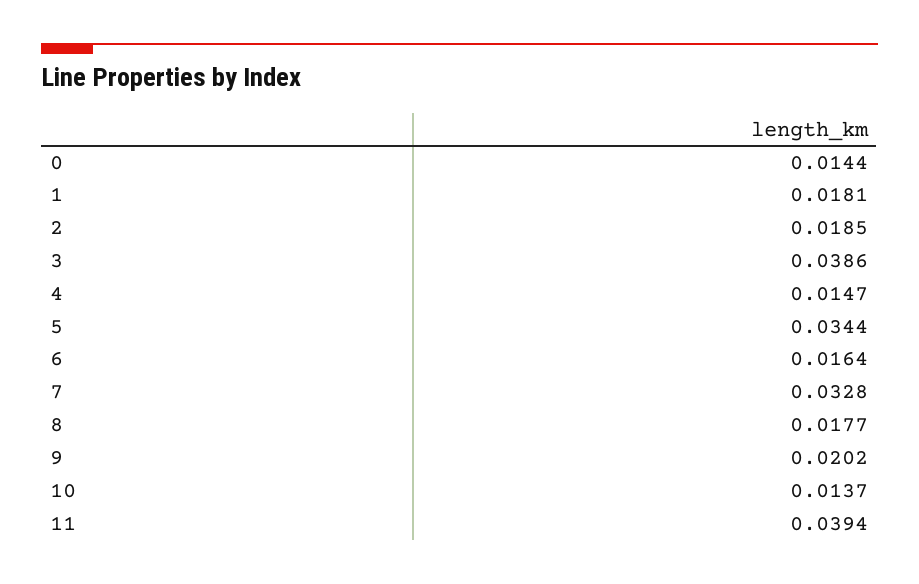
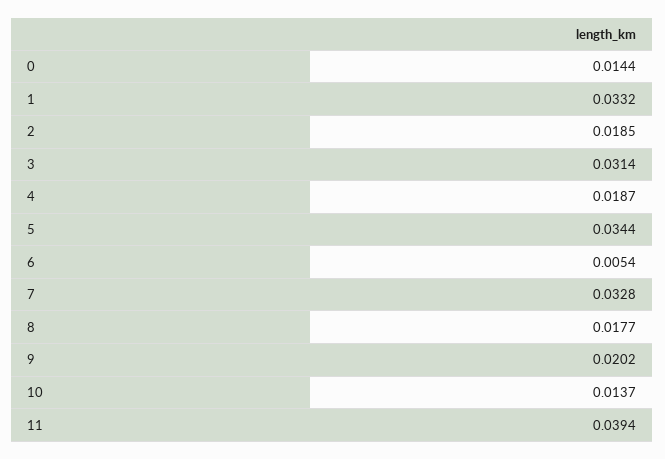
1: 0.0181 -> 0.0332
3: 0.0386 -> 0.0314
4: 0.0147 -> 0.0187
6: 0.0164 -> 0.0054

